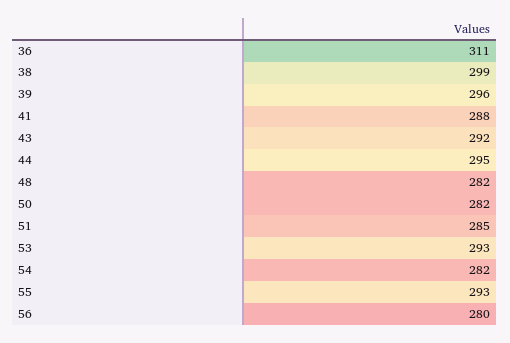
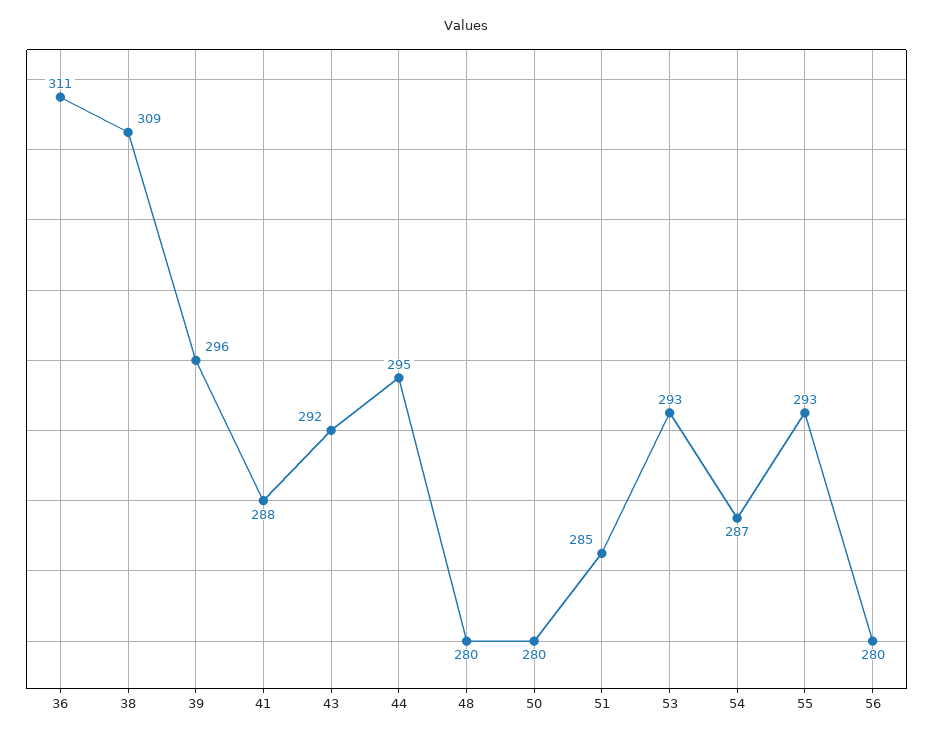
38: 299 -> 309
48: 282 -> 280
50: 282 -> 280
54: 282 -> 287

